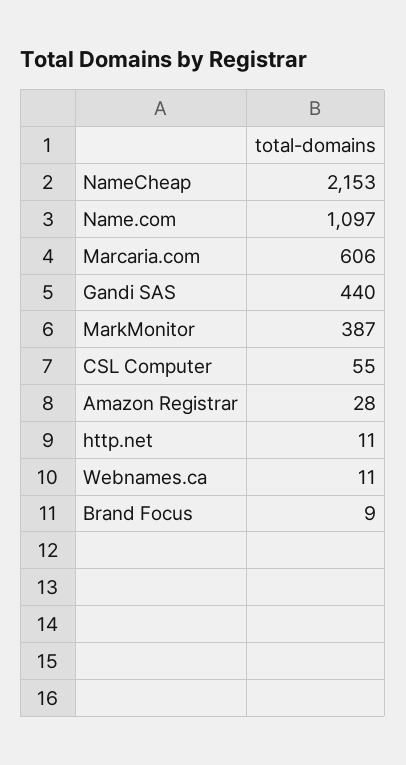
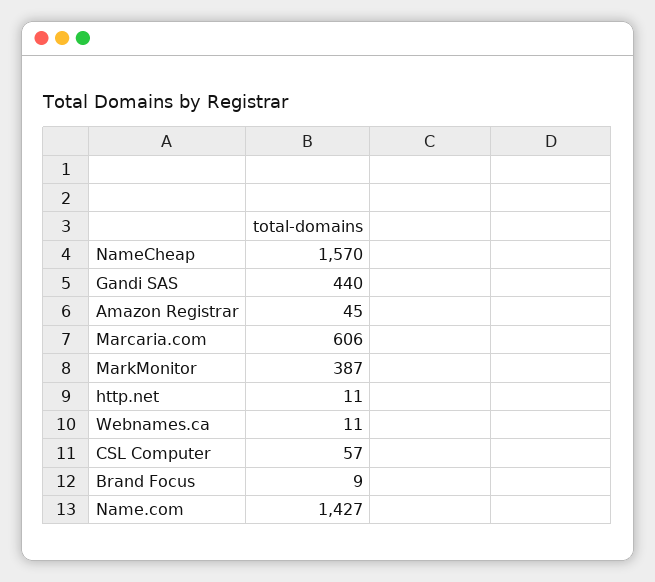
NameCheap: 2153 -> 1570
Name.com: 1097 -> 1427
CSL Computer: 55 -> 57
Amazon Registrar: 28 -> 45

